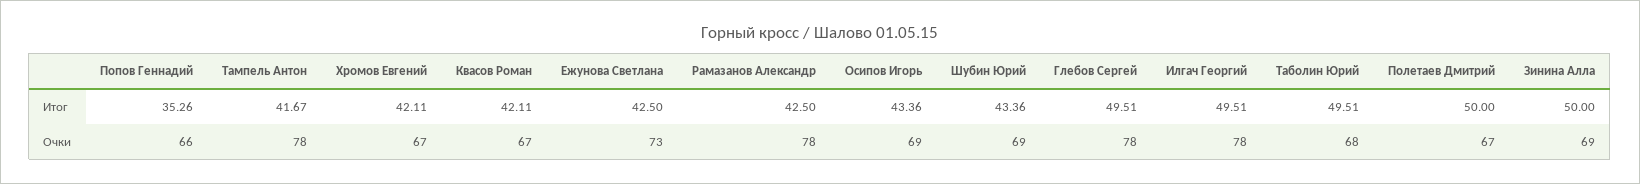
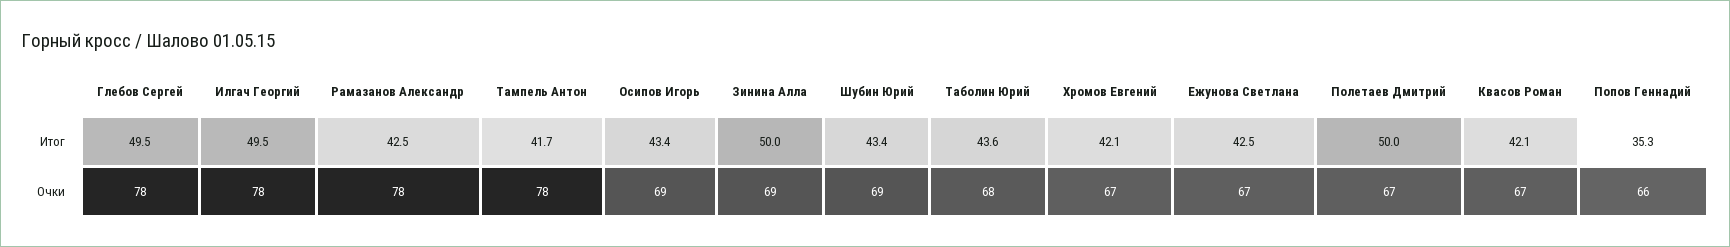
Таболин Юрий, Итог: 49.51 -> 43.6
Ежунова Светлана, Очки: 73 -> 67

